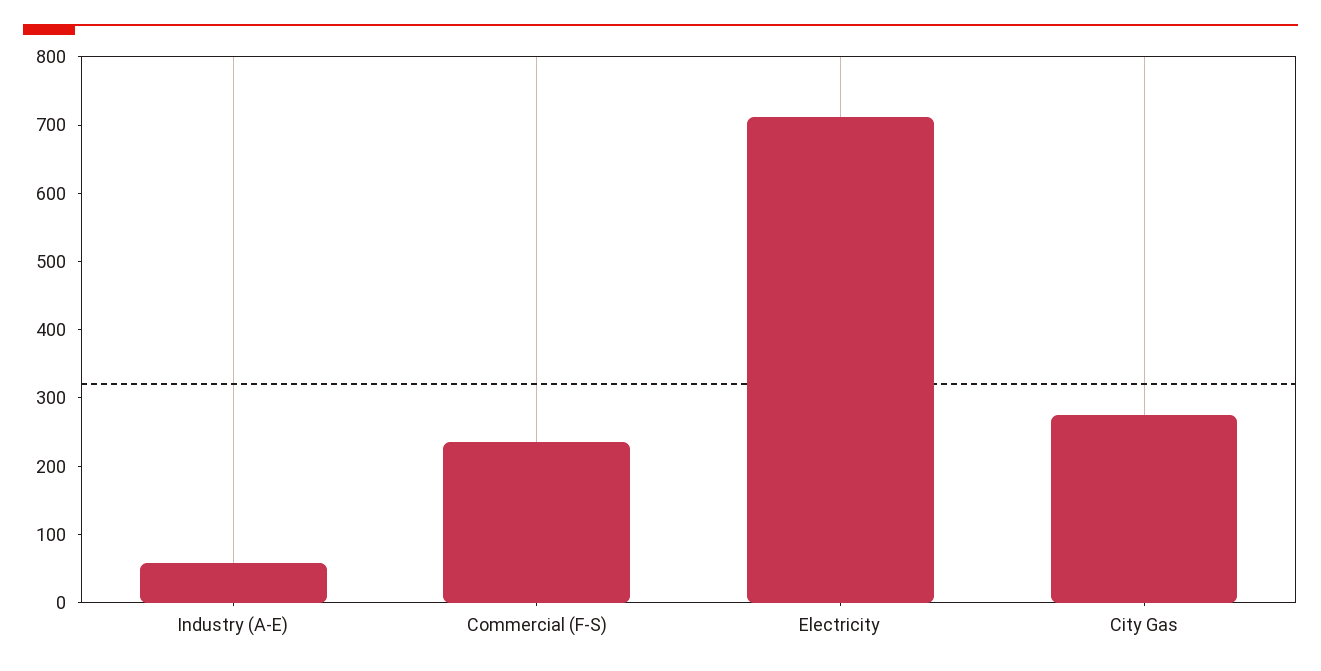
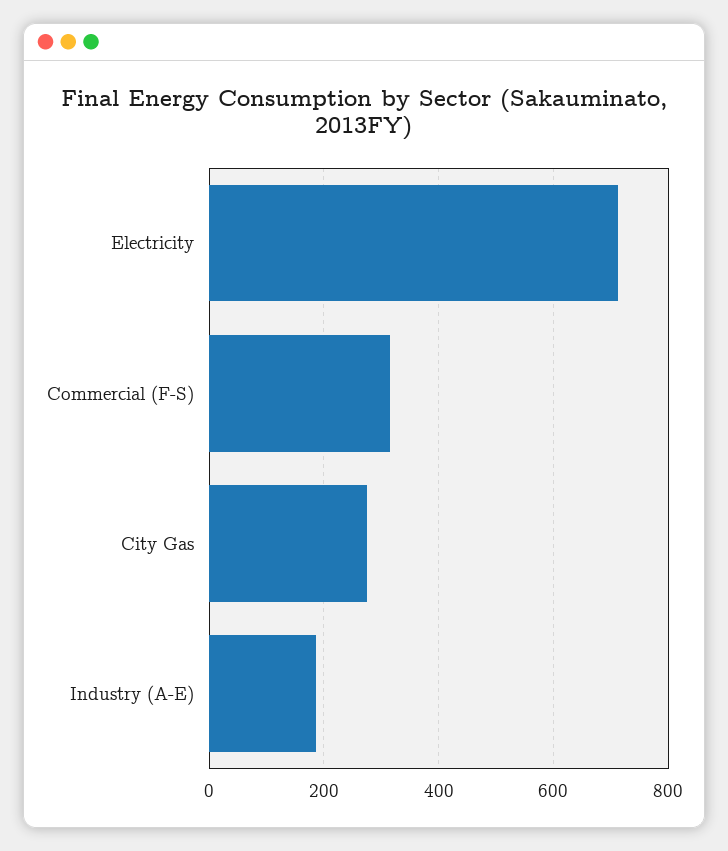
Industry (A-E): 60 -> 180
Commercial (F-S): 240 -> 320

